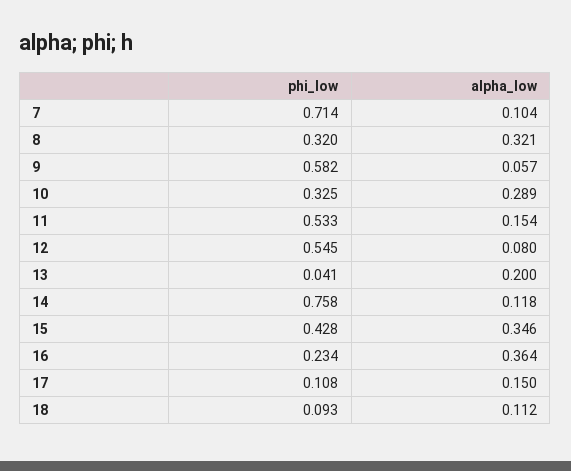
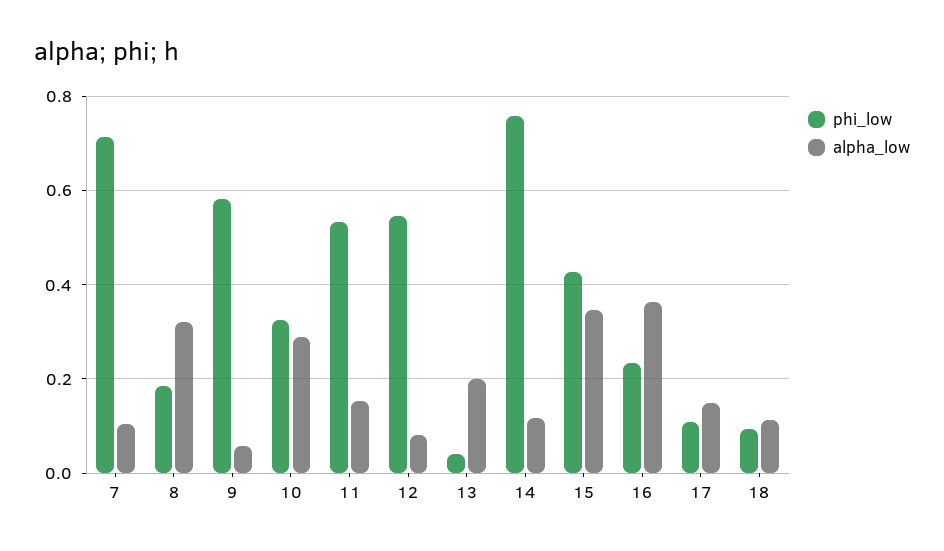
phi_low, 8: 0.32 -> 0.18

